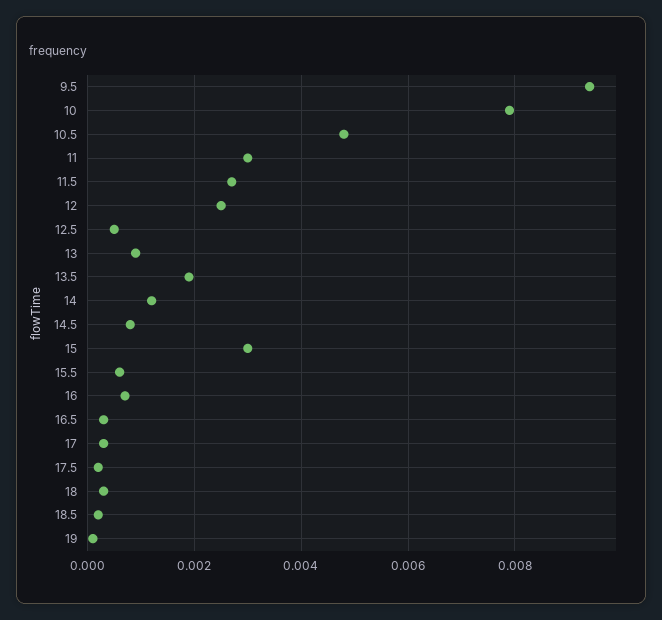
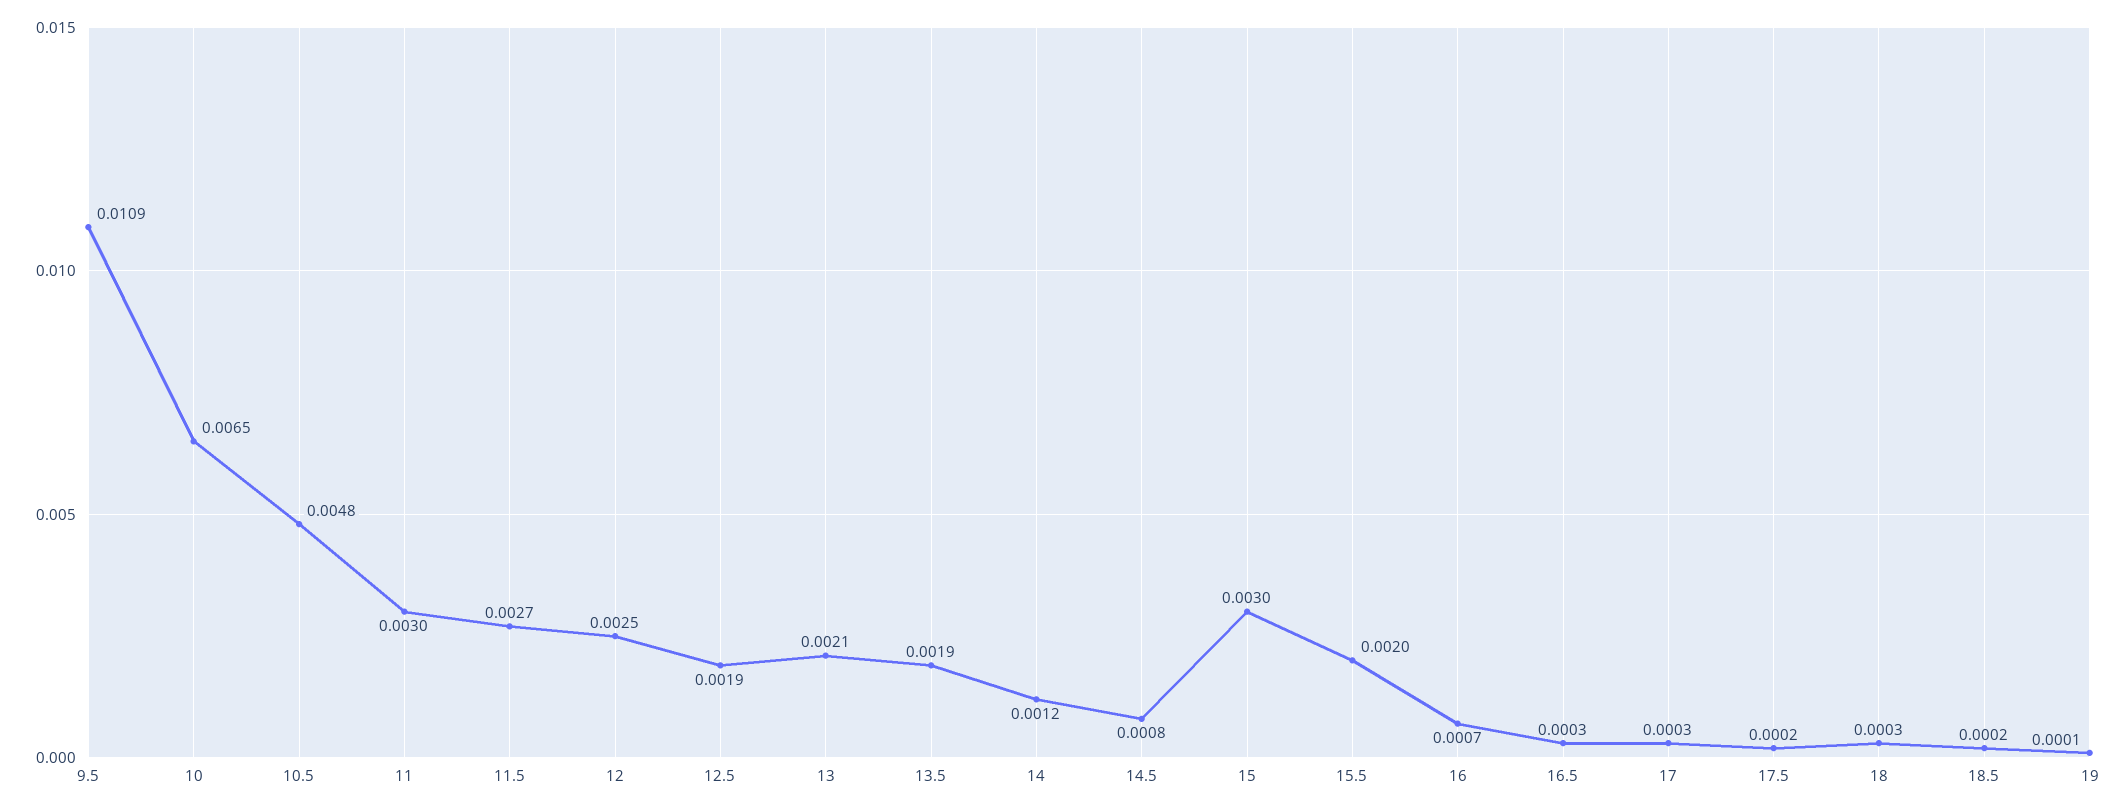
9.5: 0.0095 -> 0.0109
10: 0.008 -> 0.0065
12.5: 0.0005 -> 0.0019
13: 0.001 -> 0.0021
15.5: 0.0005 -> 0.002

